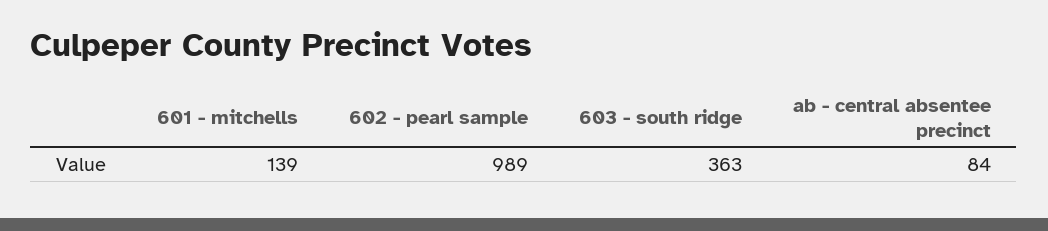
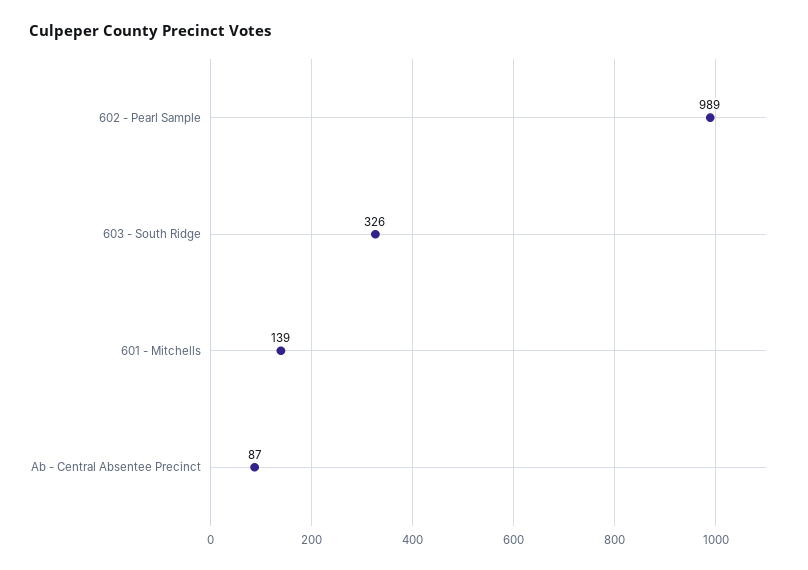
603 - south ridge: 363 -> 326
ab - central absentee precinct: 84 -> 87

